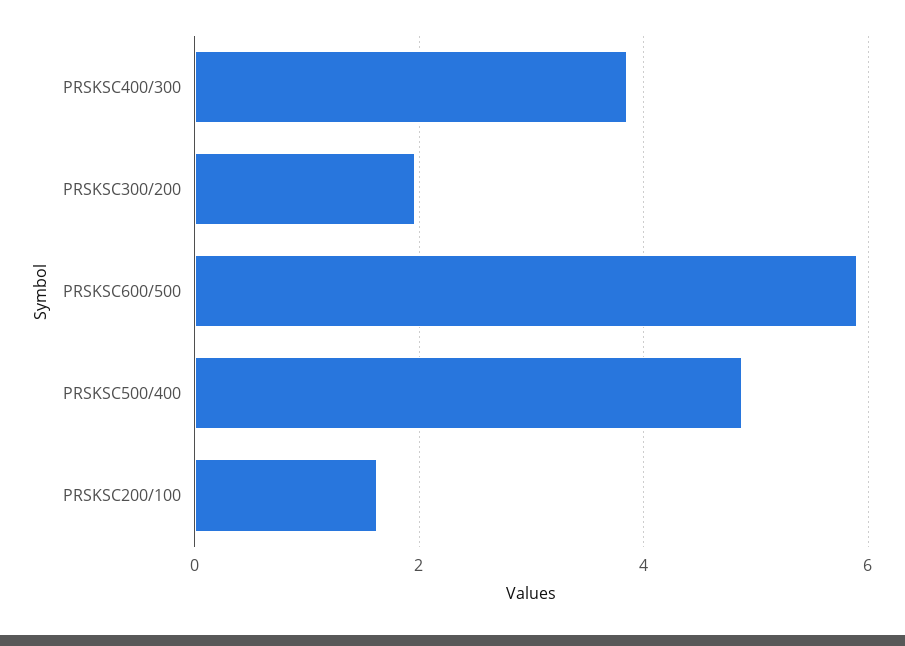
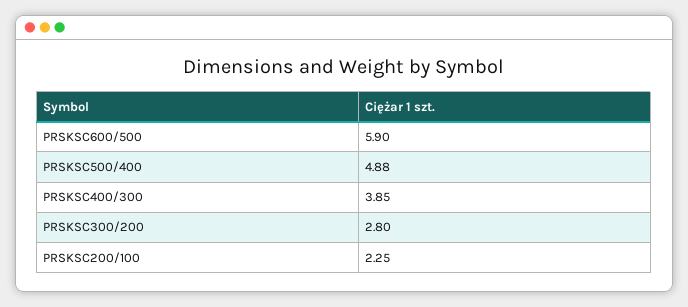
PRSKSC300/200: 2 -> 2.8
PRSKSC200/100: 1.6 -> 2.25

